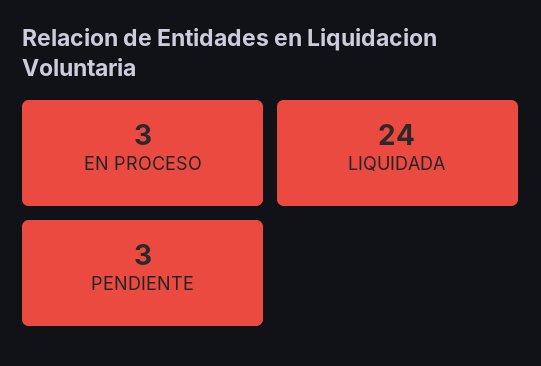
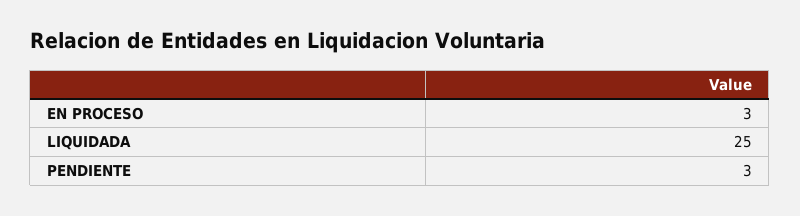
LIQUIDADA: 24 -> 25

